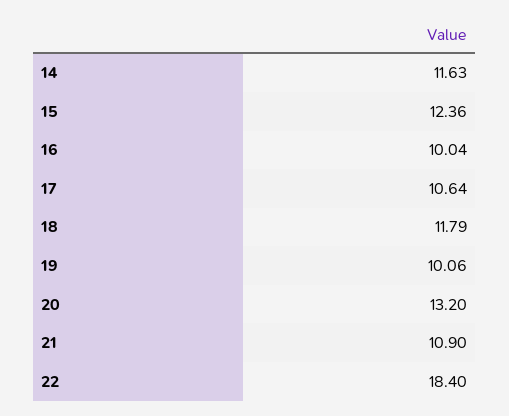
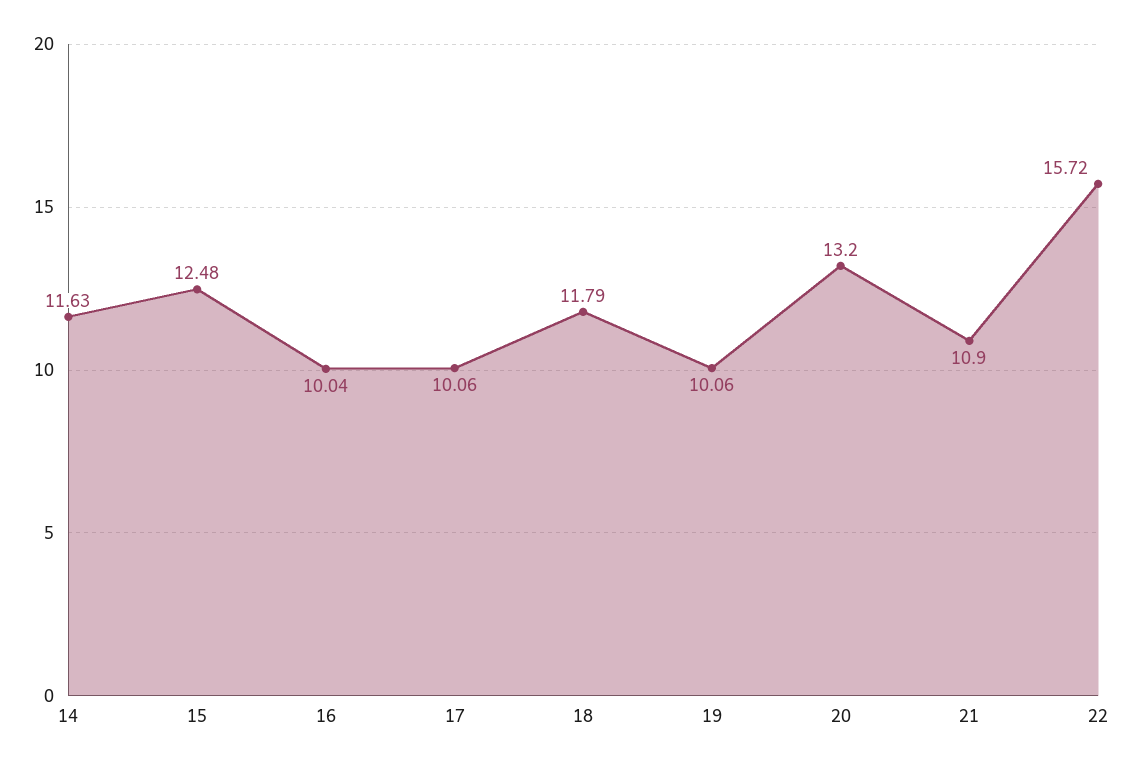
15: 12.36 -> 12.48
17: 10.64 -> 10.06
22: 18.4 -> 15.72

